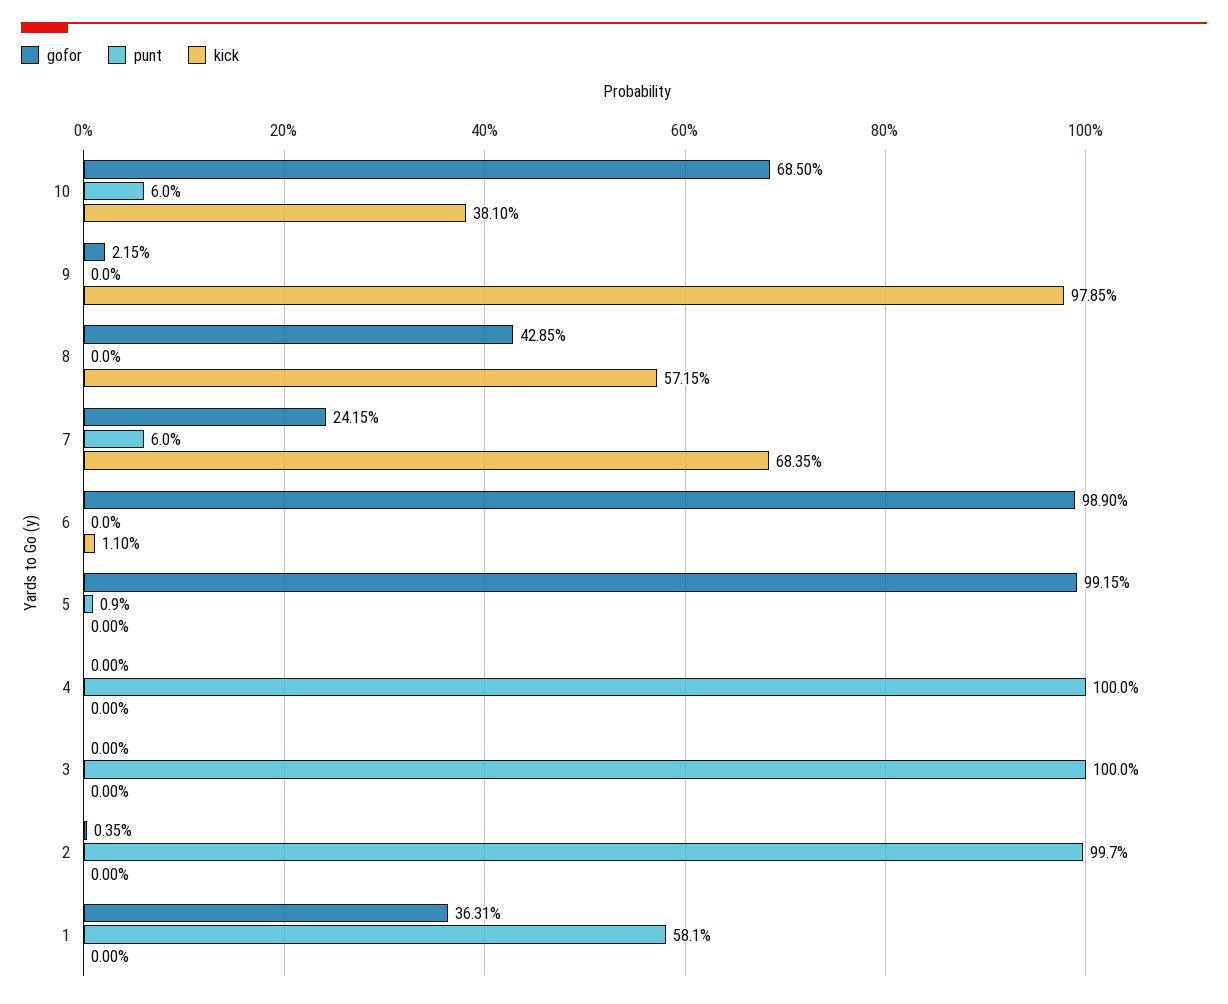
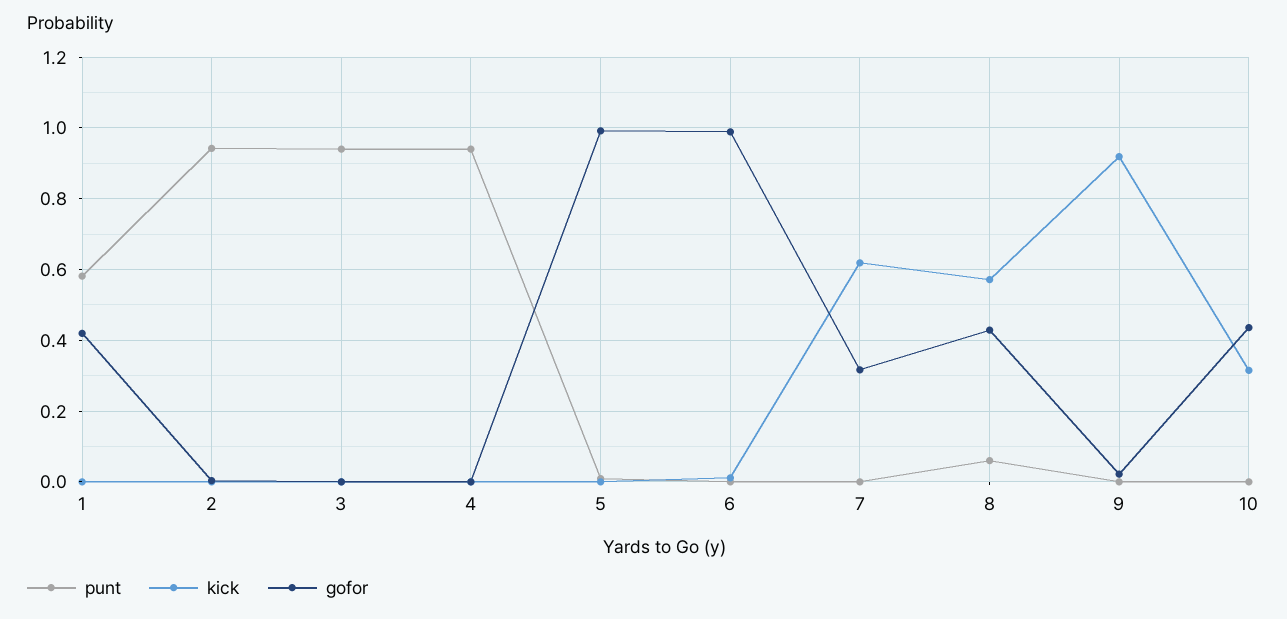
gofor, 10: 0.685 -> 0.44
punt, 10: 0.06 -> 0
kick, 10: 0.381 -> 0.32
kick, 9: 0.9785 -> 0.92
punt, 8: 0 -> 0.06
gofor, 7: 0.2415 -> 0.32
punt, 7: 0.06 -> 0
kick, 7: 0.6835 -> 0.62
punt, 4: 1 -> 0.94
punt, 3: 1 -> 0.94
punt, 2: 0.997 -> 0.94
gofor, 1: 0.3631 -> 0.42

